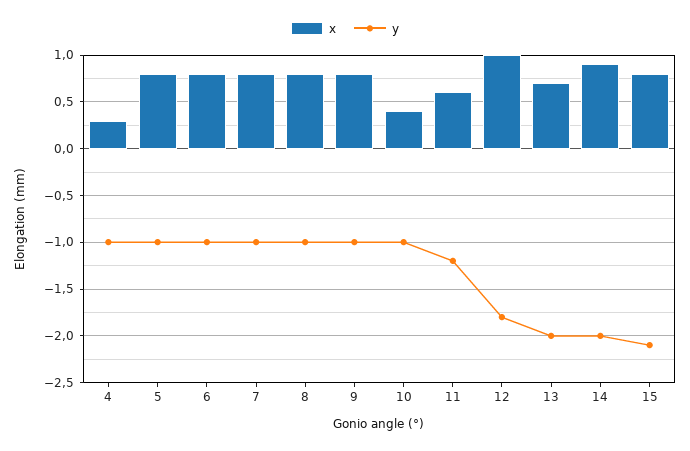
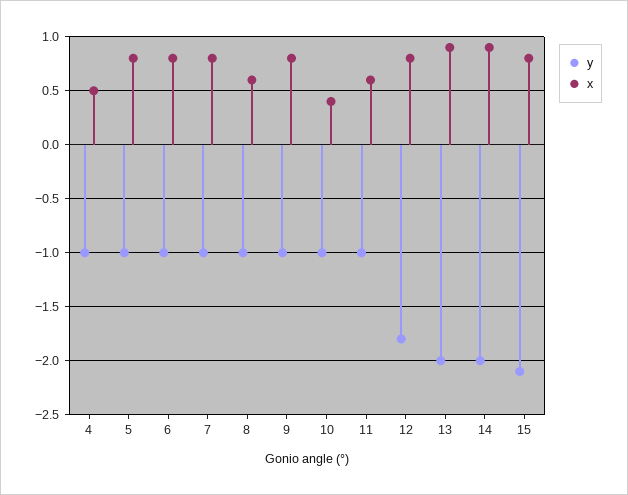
x, 4: 0.3 -> 0.5
x, 8: 0.8 -> 0.6
y, 11: -1.2 -> -1
x, 12: 1 -> 0.8
x, 13: 0.7 -> 0.9

